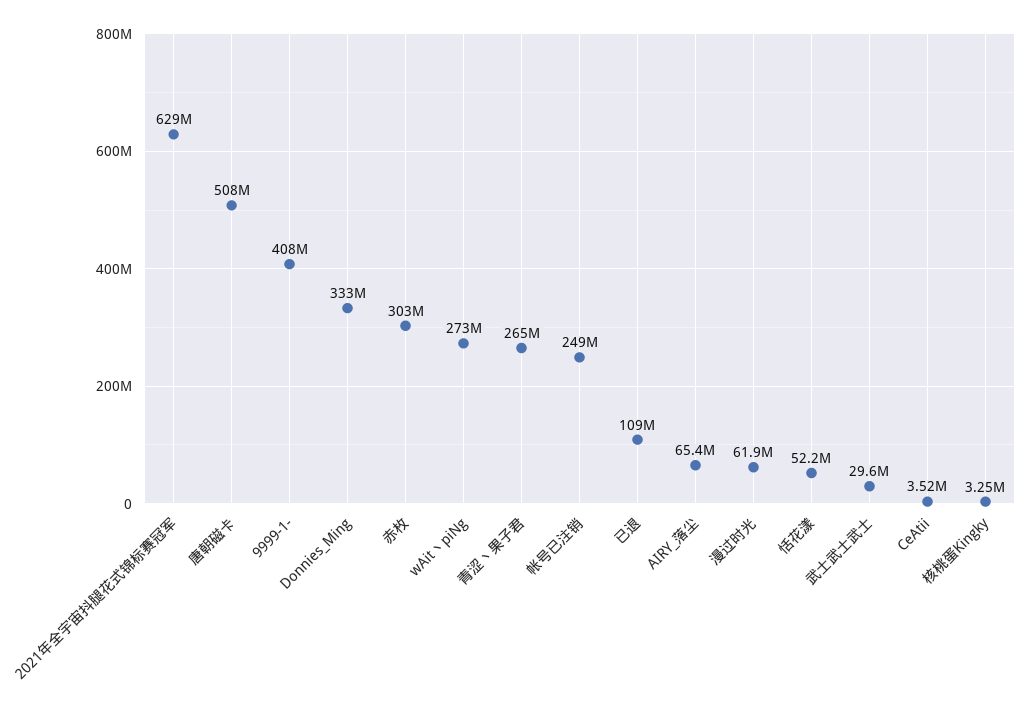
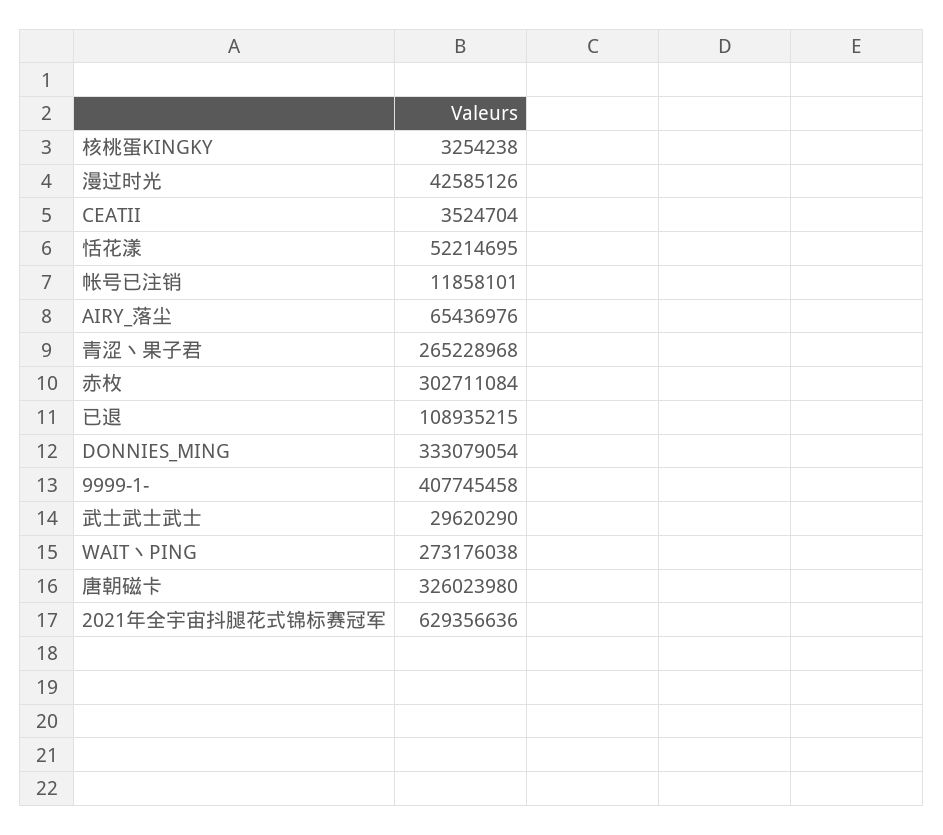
唐朝磁卡: 508000000 -> 326023980
帐号已注销: 249000000 -> 11858101
漫过时光: 61900000 -> 42585126

